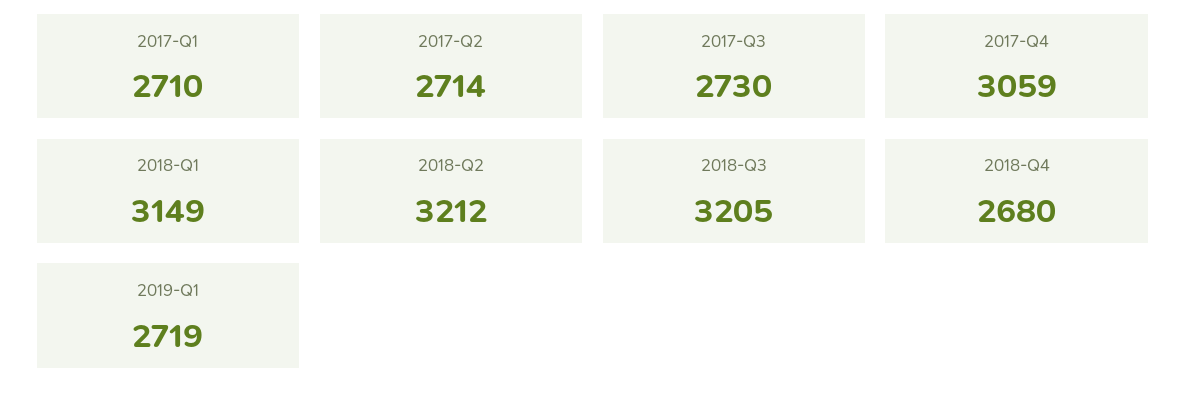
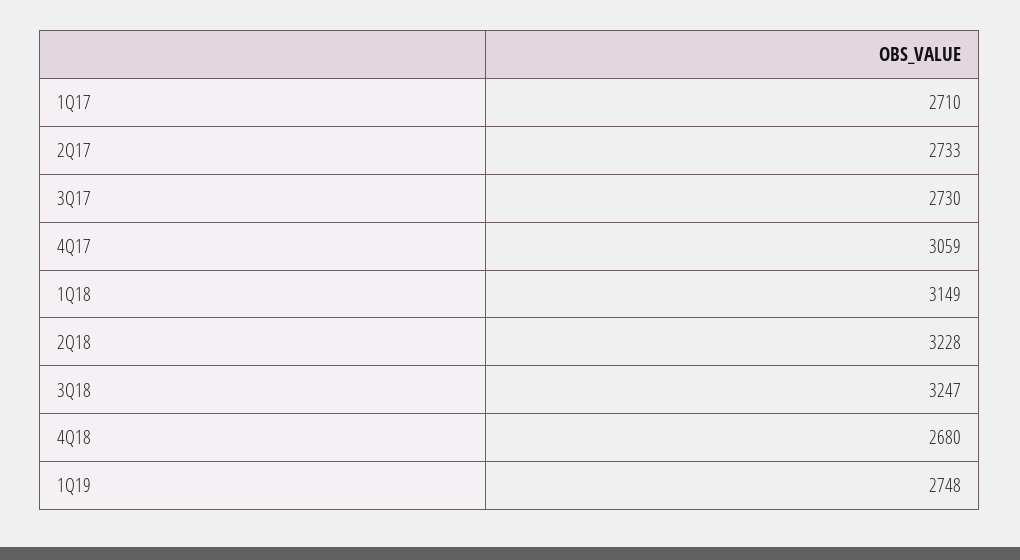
2017-Q2: 2714 -> 2733
2018-Q2: 3212 -> 3228
2018-Q3: 3205 -> 3247
2019-Q1: 2719 -> 2748

